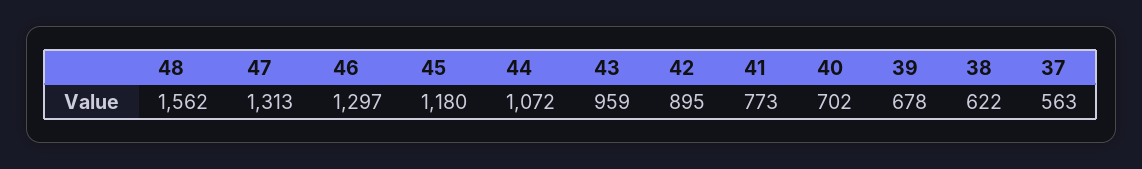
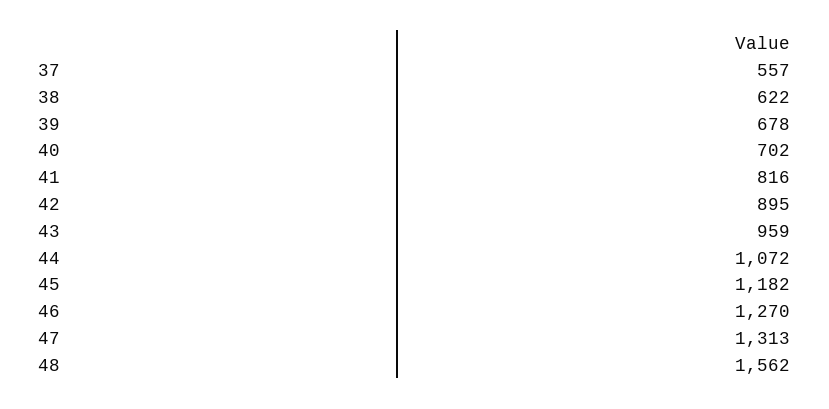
46: 1297 -> 1270
45: 1180 -> 1182
41: 773 -> 816
37: 563 -> 557

